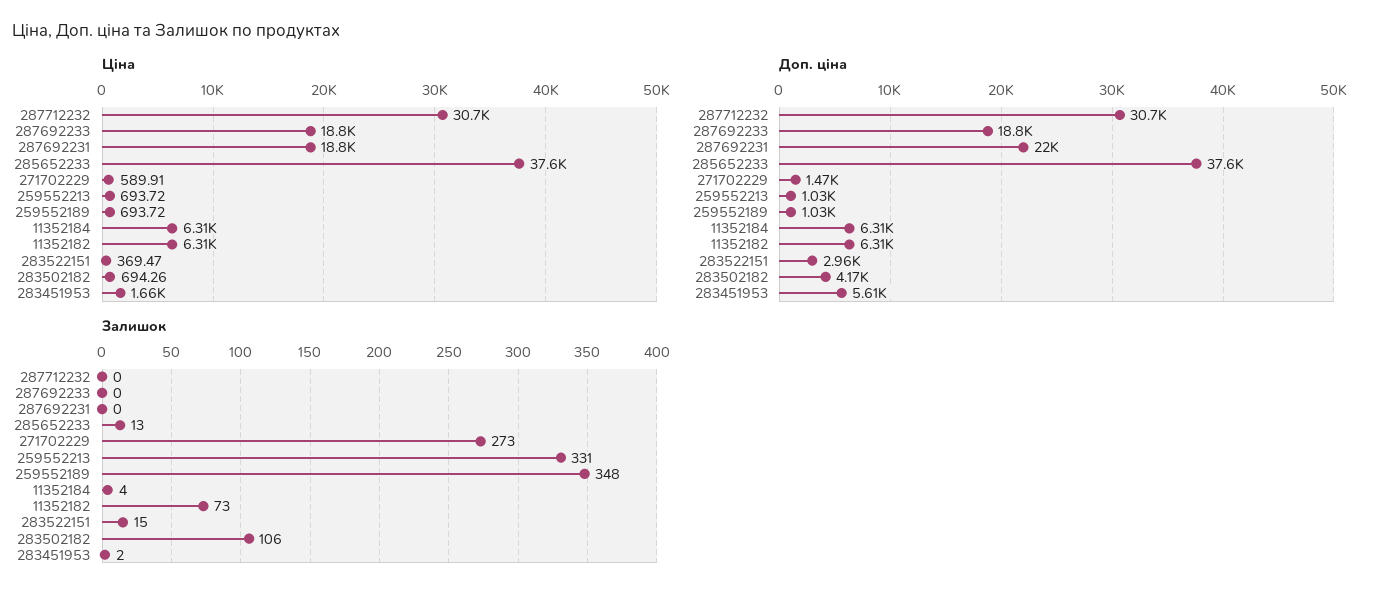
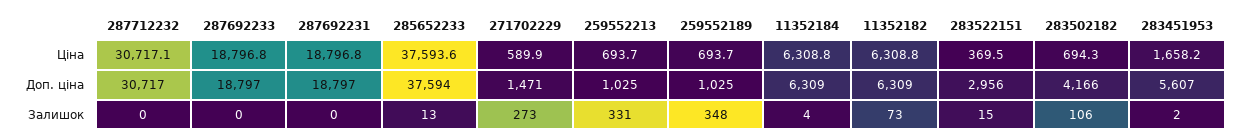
Доп. ціна, 287692231: 22000 -> 18797

